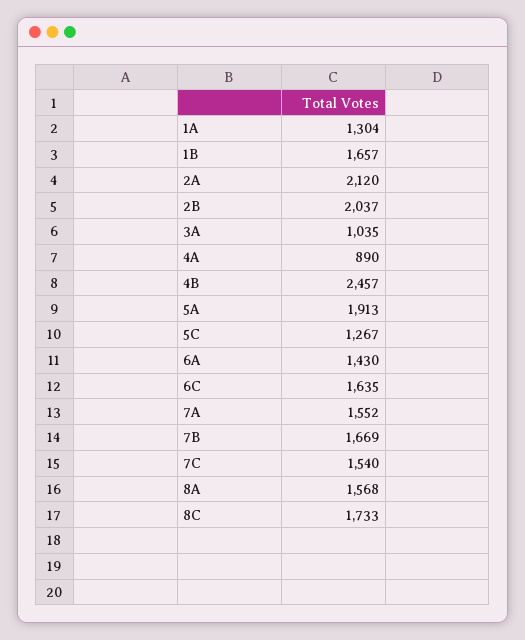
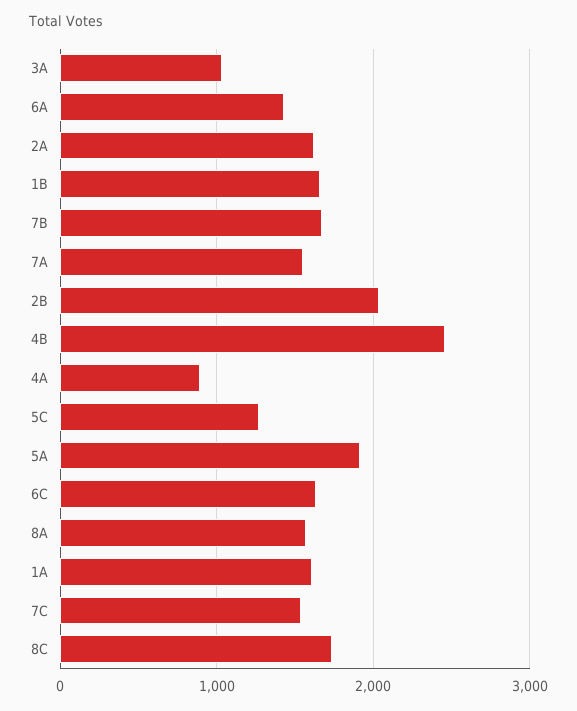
1A: 1304 -> 1600
2A: 2120 -> 1600

